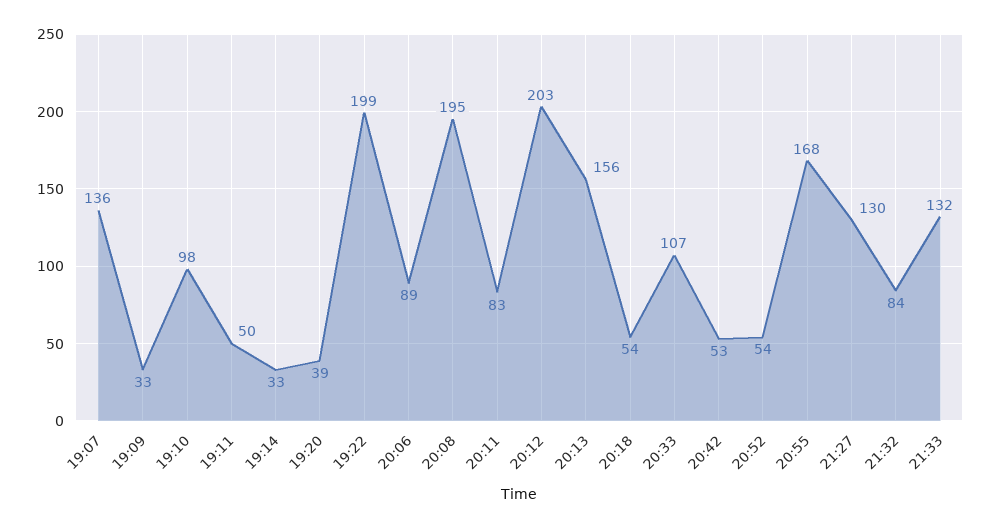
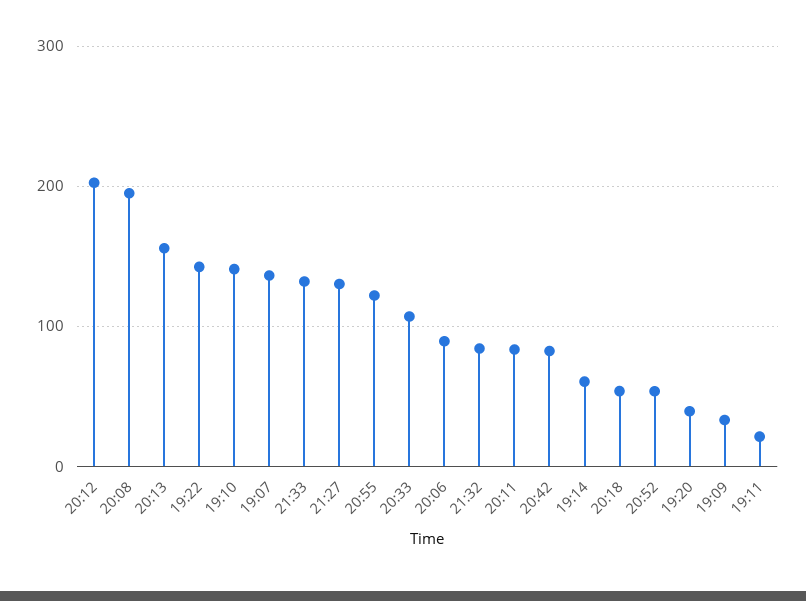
19:10: 98 -> 140
19:11: 50 -> 20
19:14: 33 -> 60
19:22: 199 -> 140
20:42: 53 -> 80
20:55: 168 -> 120

